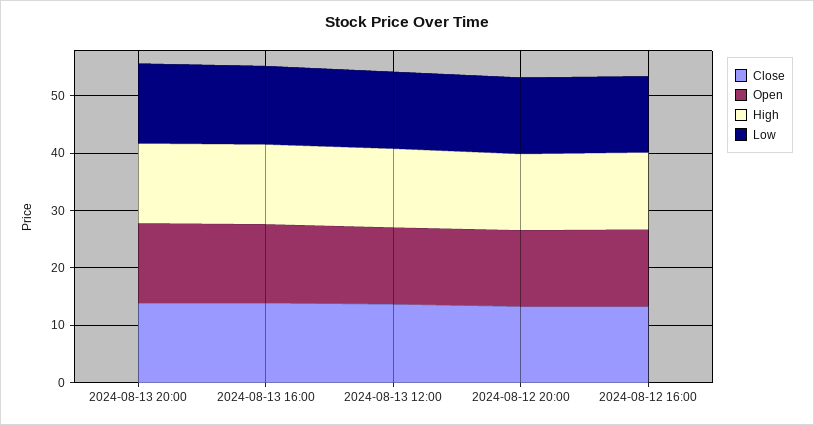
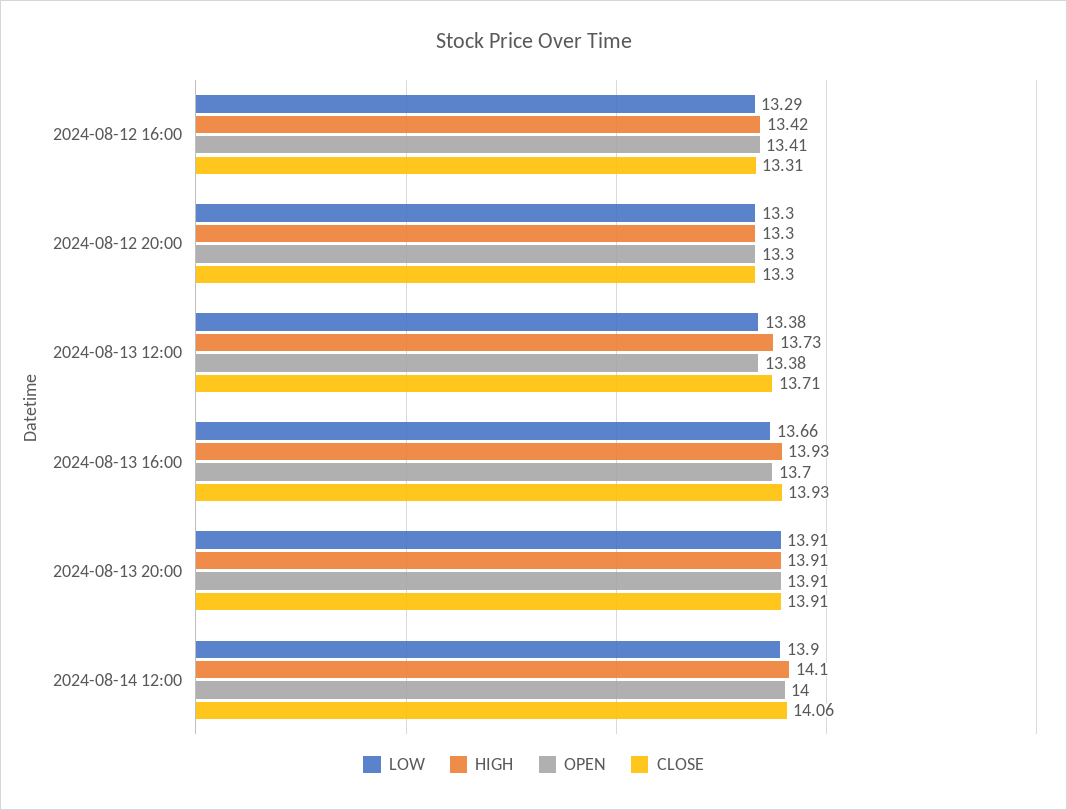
Low, 2024-08-14 12:00: none -> 13.9
High, 2024-08-14 12:00: none -> 14.1
Open, 2024-08-14 12:00: none -> 14
Close, 2024-08-14 12:00: none -> 14.06

